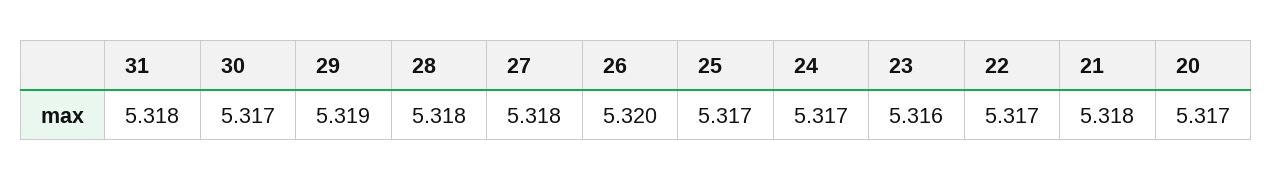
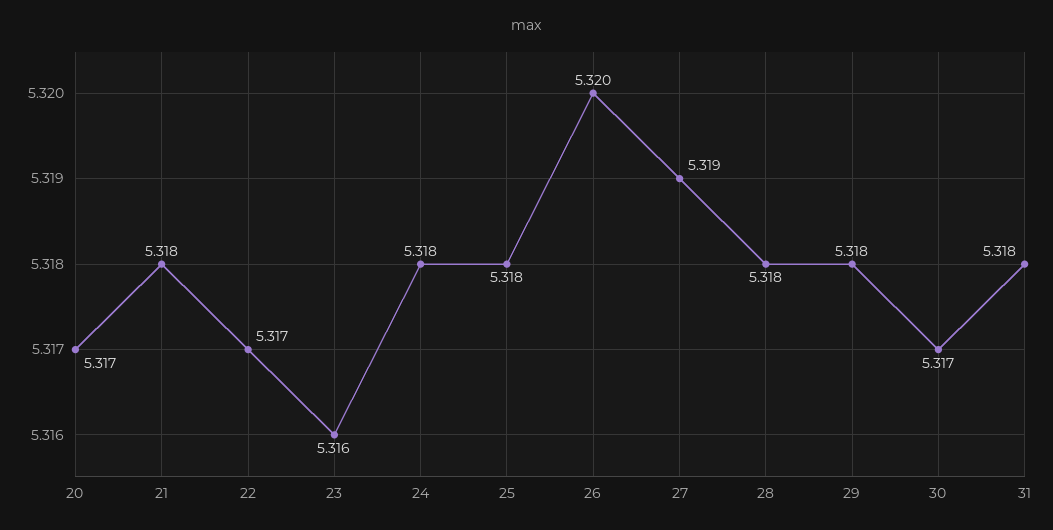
29: 5.319 -> 5.318
27: 5.318 -> 5.319
25: 5.317 -> 5.318
24: 5.317 -> 5.318

